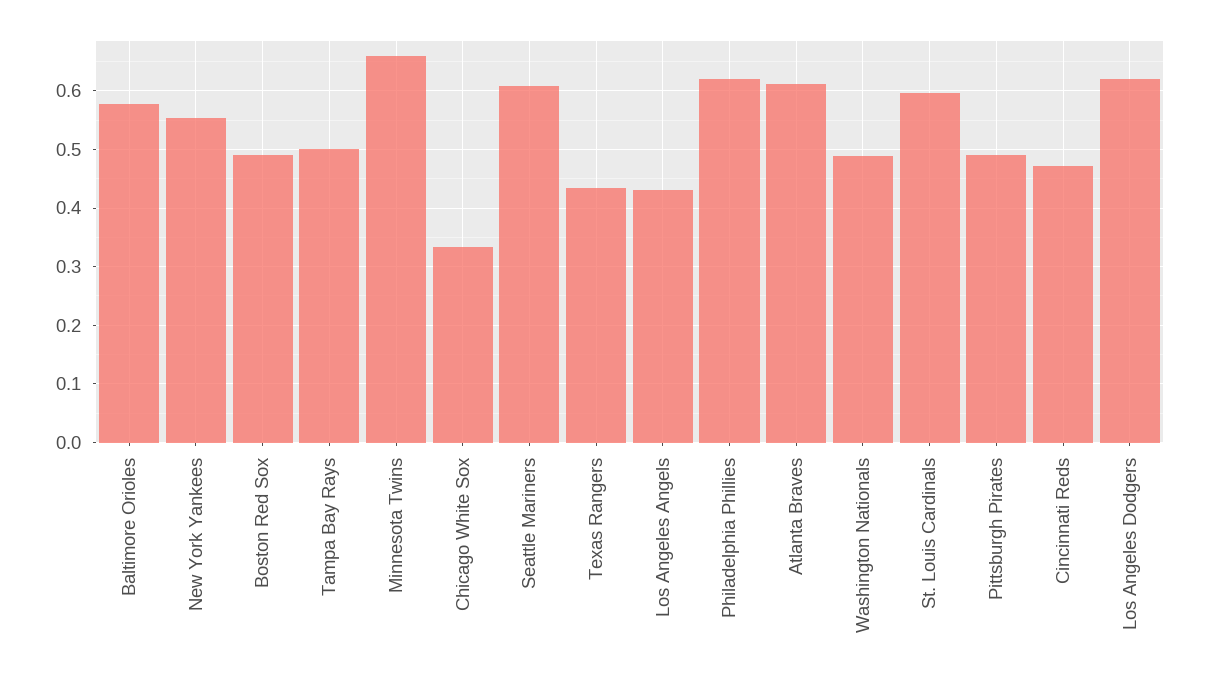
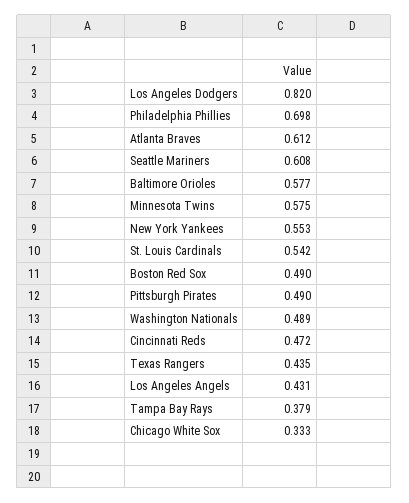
Tampa Bay Rays: 0.5 -> 0.379
Minnesota Twins: 0.66 -> 0.575
Philadelphia Phillies: 0.62 -> 0.698
St. Louis Cardinals: 0.6 -> 0.542
Los Angeles Dodgers: 0.62 -> 0.82

